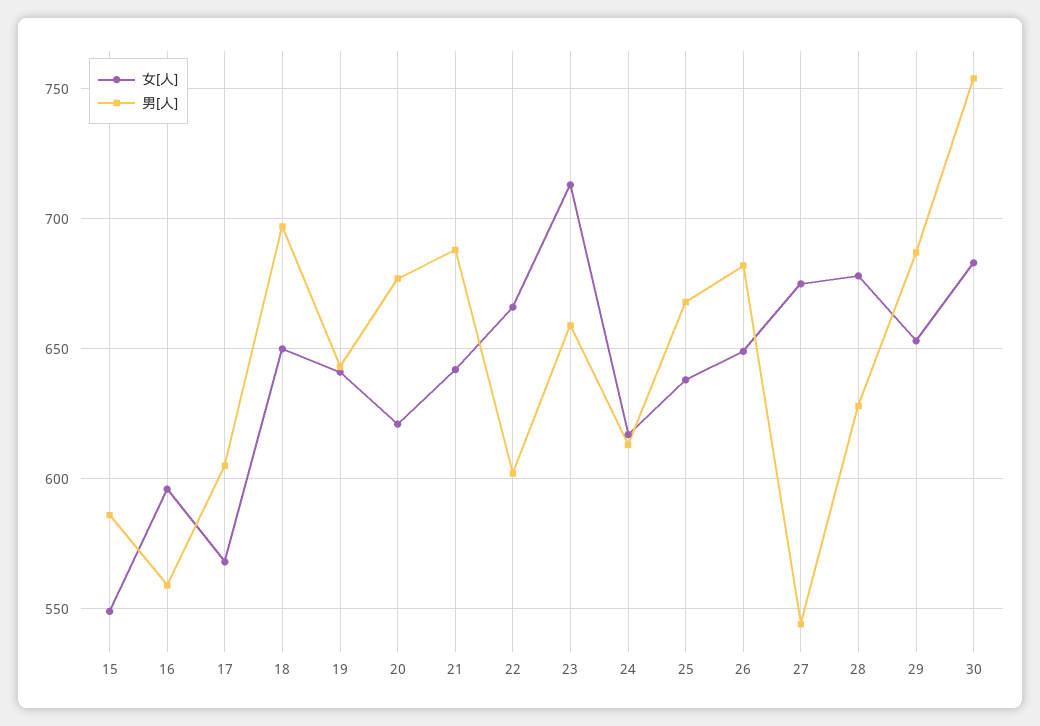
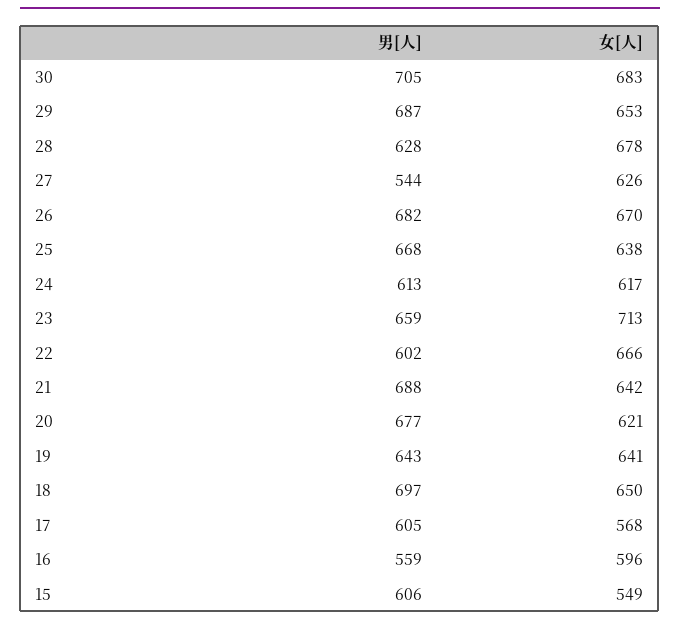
男[人], 15: 585 -> 606
女[人], 26: 650 -> 670
女[人], 27: 675 -> 626
男[人], 30: 755 -> 705

